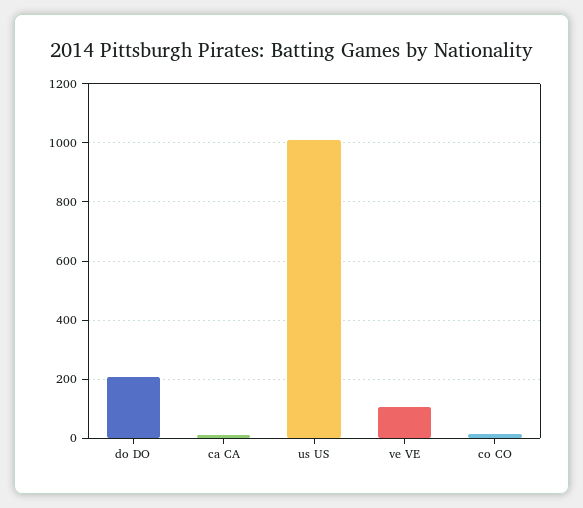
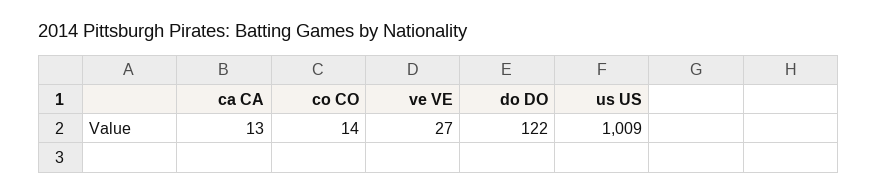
do DO: 200 -> 122
ve VE: 100 -> 27

